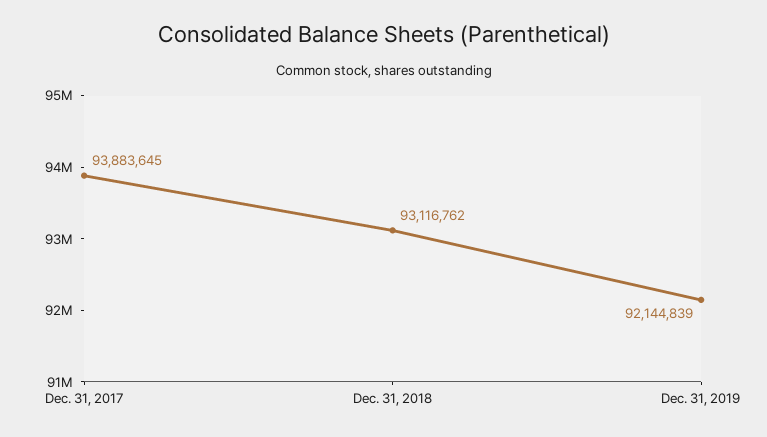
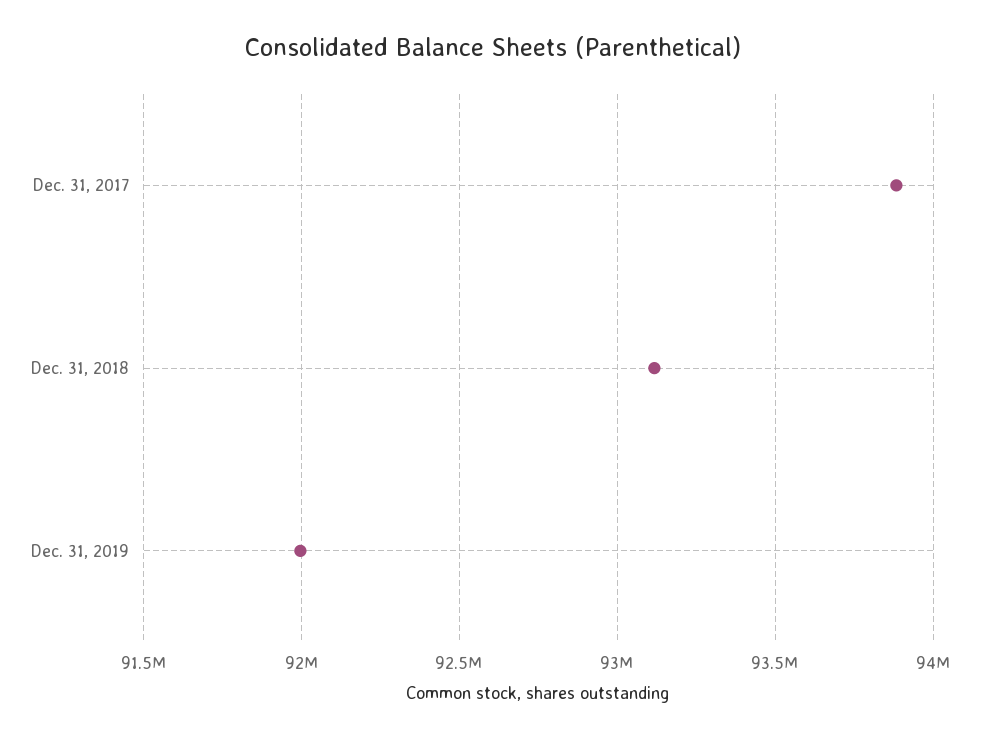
Dec. 31, 2019: 92144839 -> 92000000

